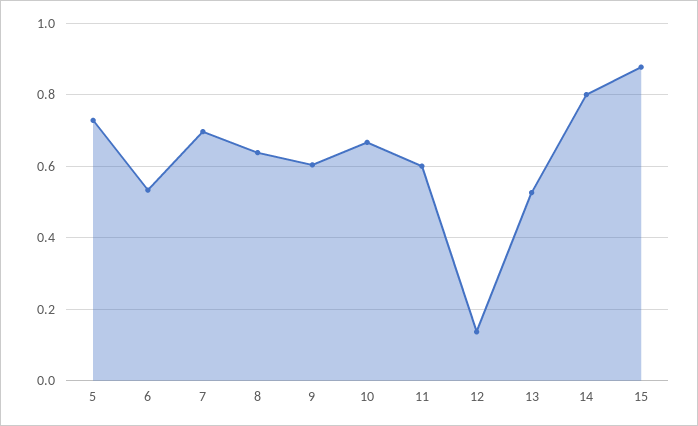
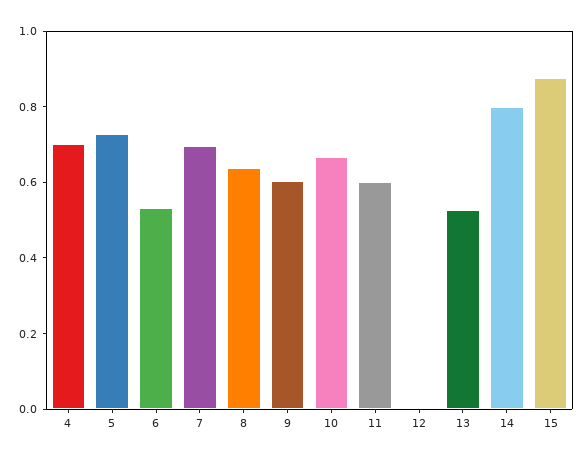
12: 0.14 -> 0
4: none -> 0.7

